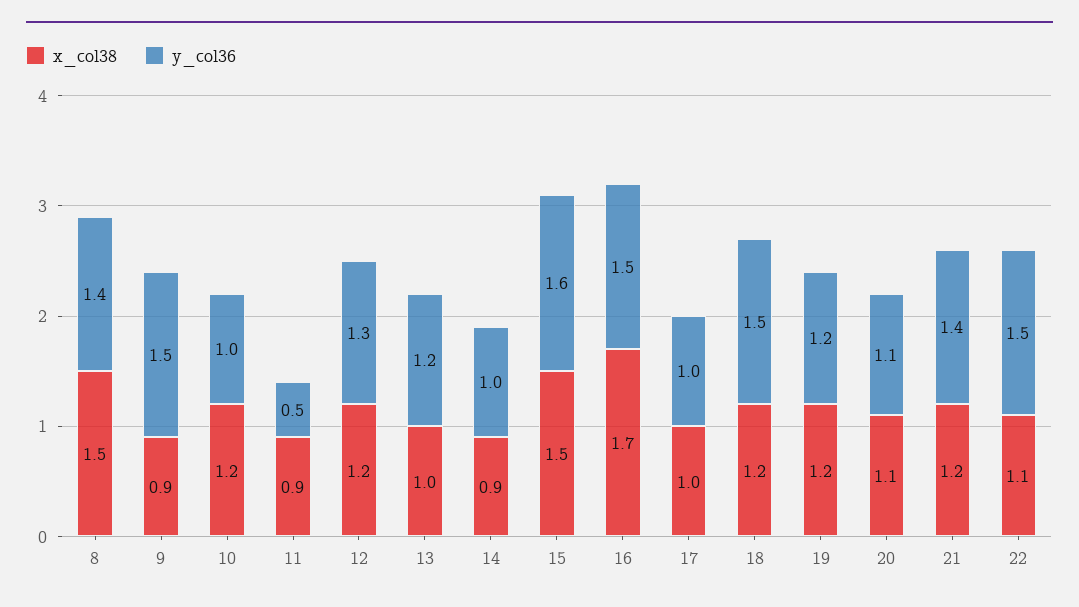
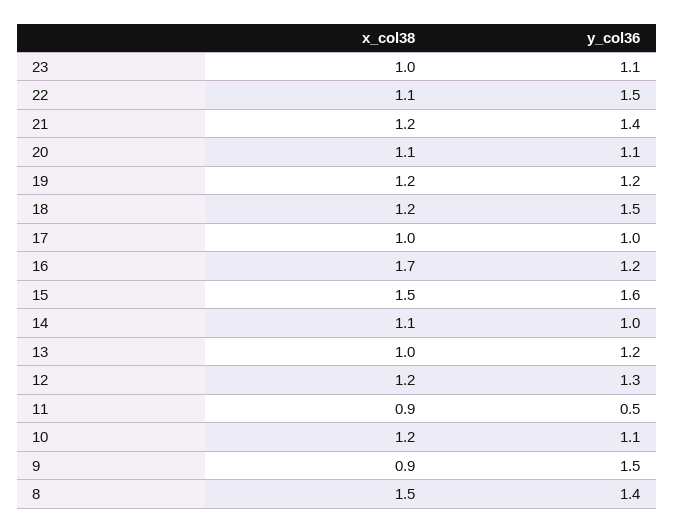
y_col36, 10: 1 -> 1.1
x_col38, 14: 0.9 -> 1.1
y_col36, 16: 1.5 -> 1.2
x_col38, 23: none -> 1
y_col36, 23: none -> 1.1

